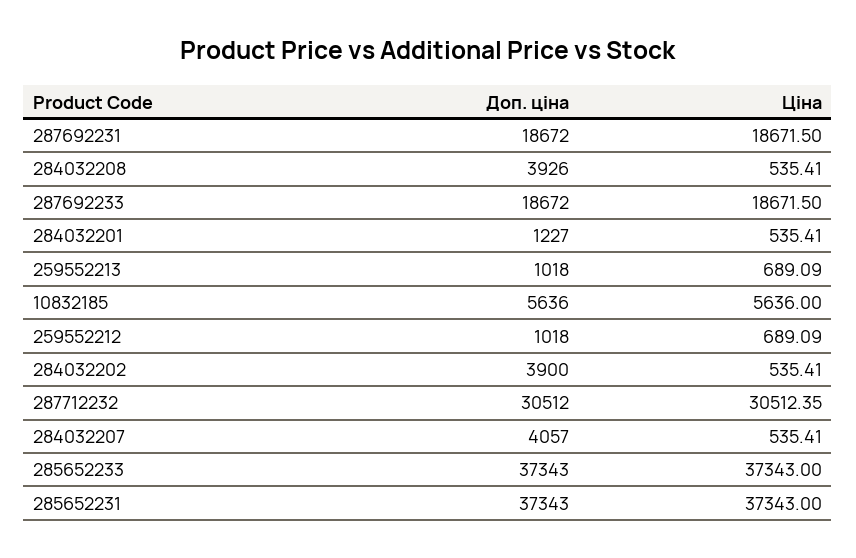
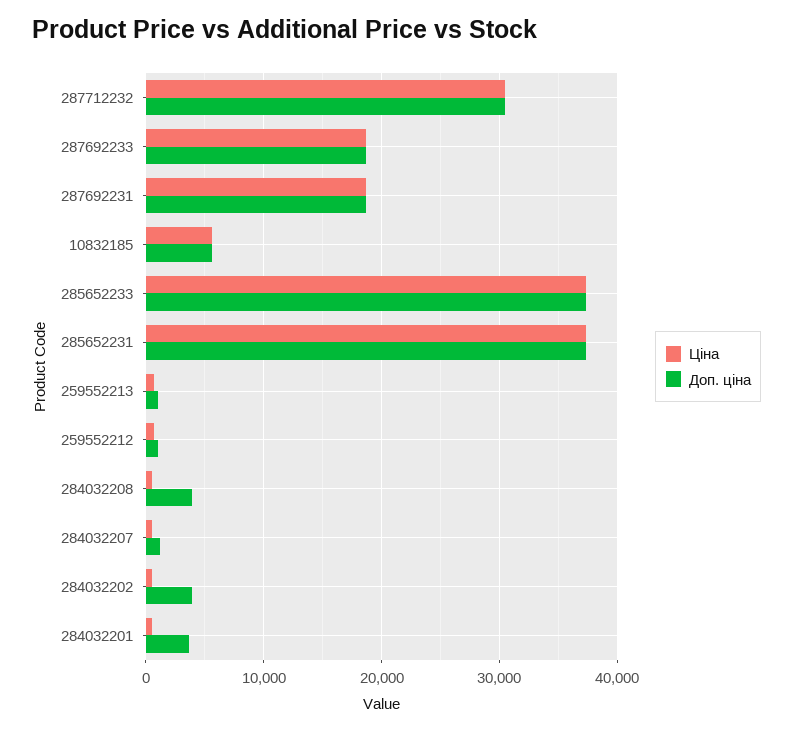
Доп. ціна, 284032201: 1227 -> 4000
Доп. ціна, 284032207: 4057 -> 1000

